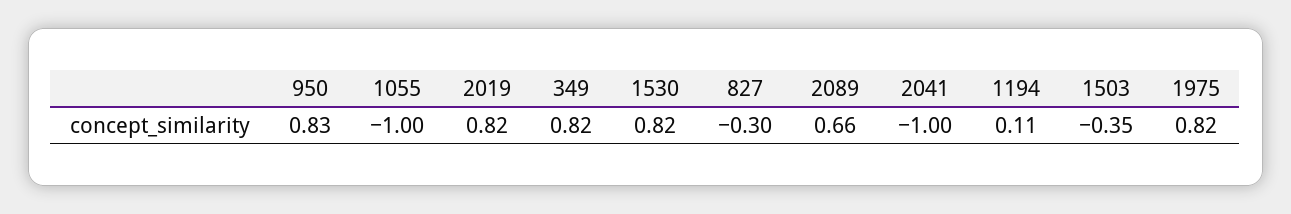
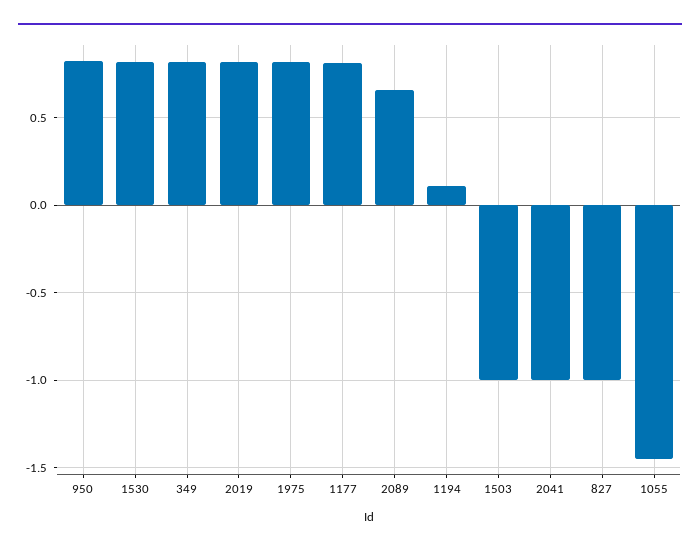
1055: -1 -> -1.45
827: -0.3 -> -1
1503: -0.35 -> -1
1177: none -> 0.8

